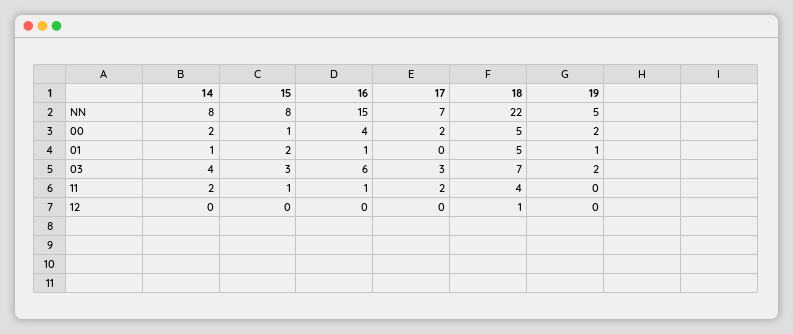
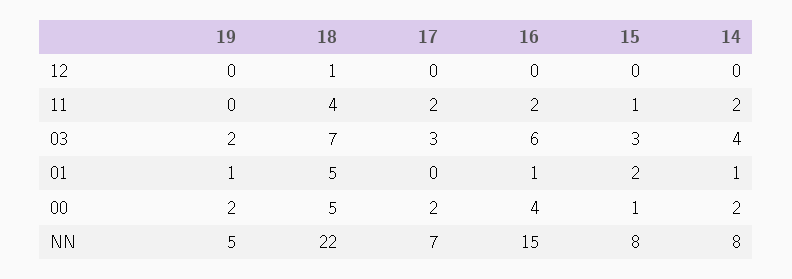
16, 11: 1 -> 2

